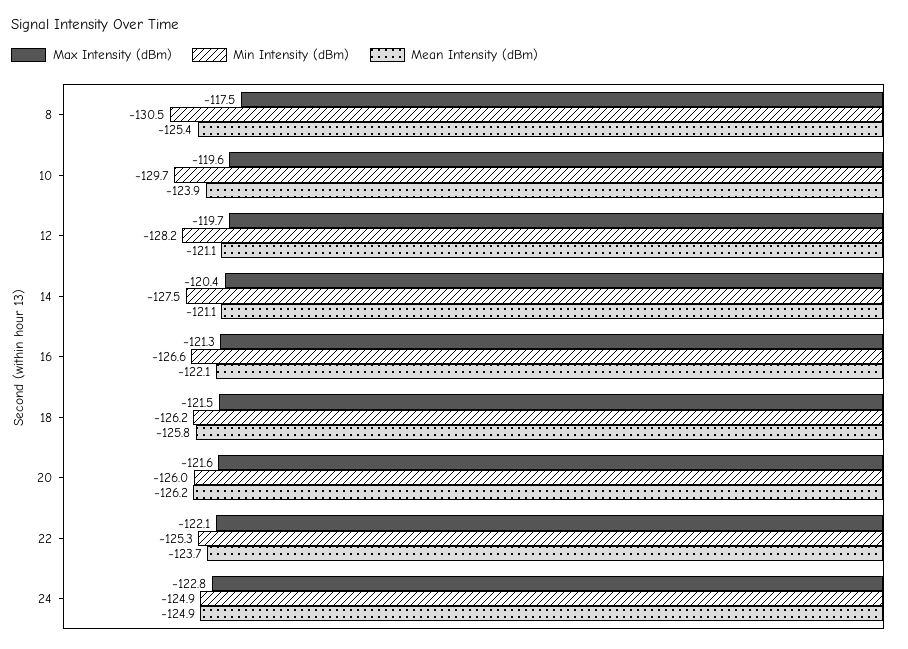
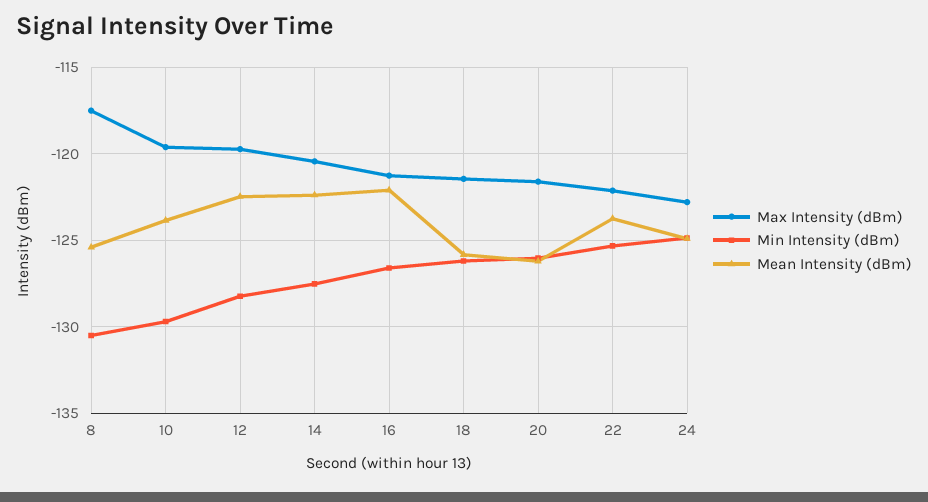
Mean Intensity (dBm), 12: -121.1 -> -122.5
Mean Intensity (dBm), 14: -121.1 -> -122.5

